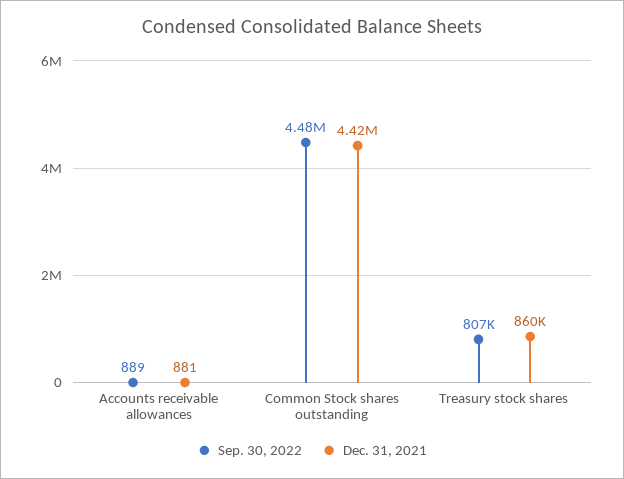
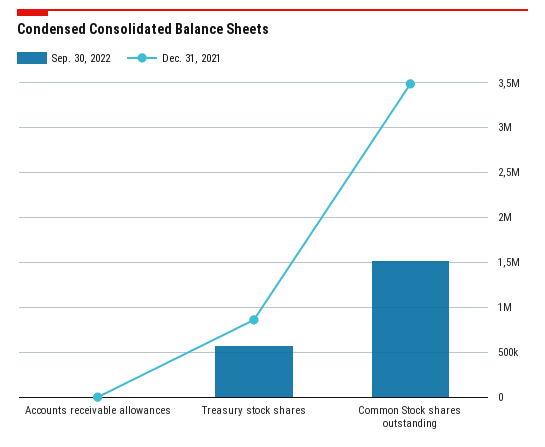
Sep. 30, 2022, Common Stock shares outstanding: 4480000 -> 1500000
Dec. 31, 2021, Common Stock shares outstanding: 4420000 -> 3500000
Sep. 30, 2022, Treasury stock shares: 807000 -> 600000

